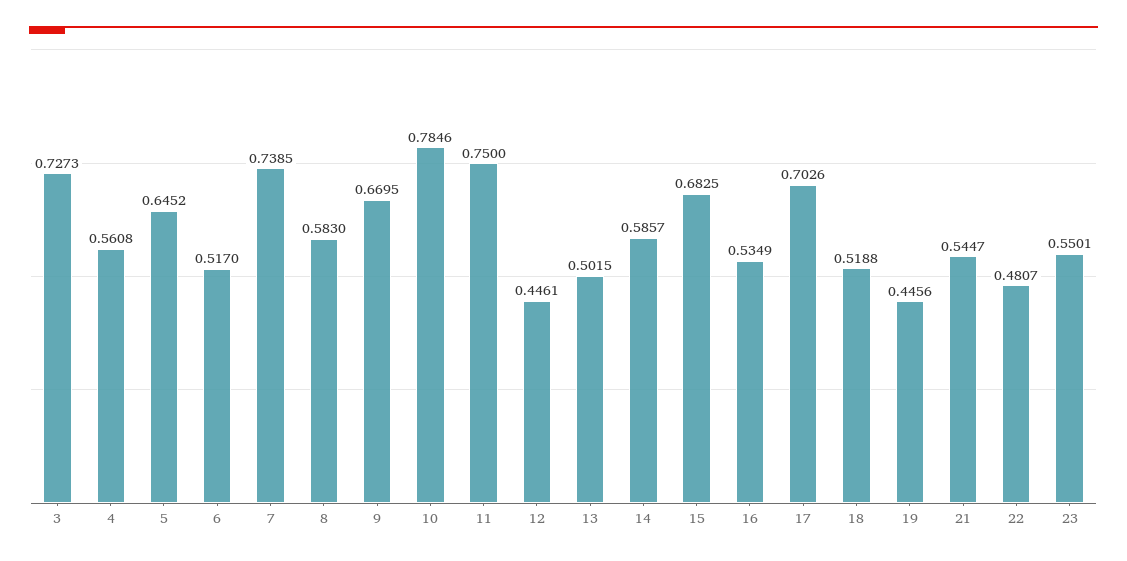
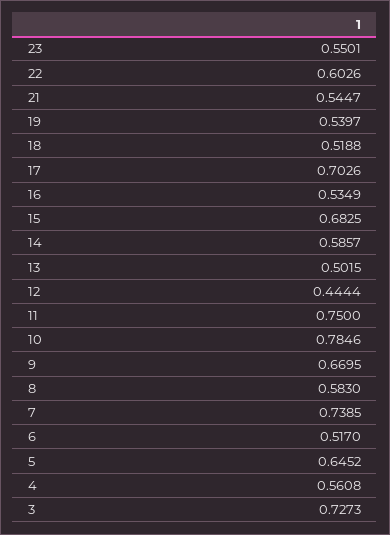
12: 0.4461 -> 0.4444
19: 0.4456 -> 0.5397
22: 0.4807 -> 0.6026

